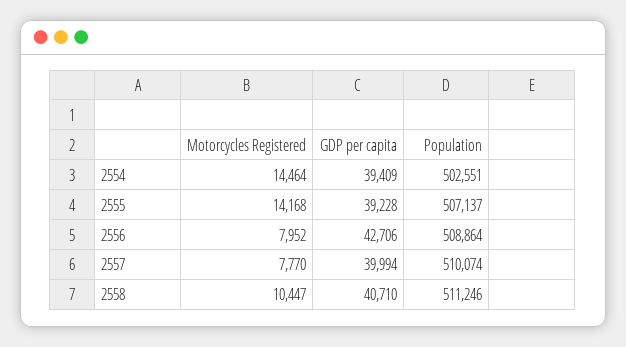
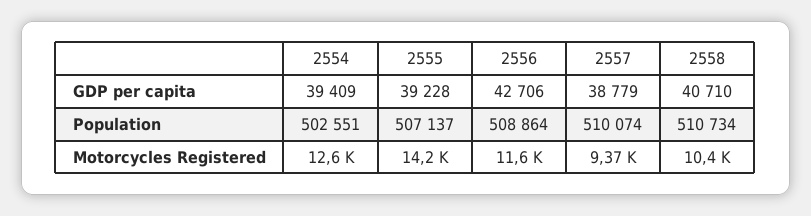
Motorcycles Registered, 2554: 14464 -> 12600
Motorcycles Registered, 2556: 7952 -> 11600
Motorcycles Registered, 2557: 7770 -> 9370
GDP per capita, 2557: 39994 -> 38779
Population, 2558: 511246 -> 510734

